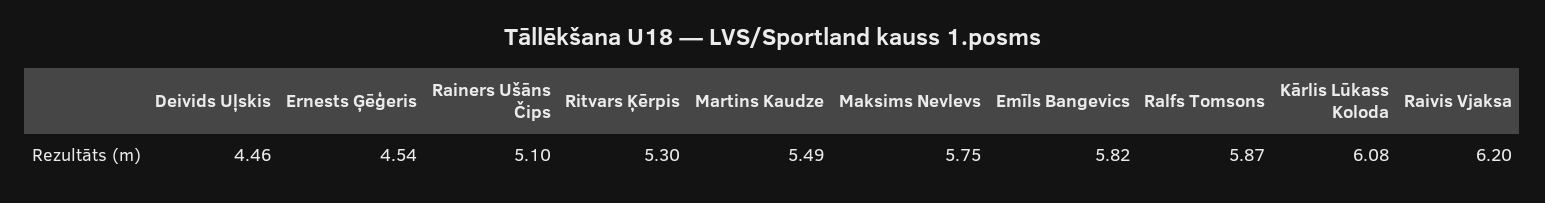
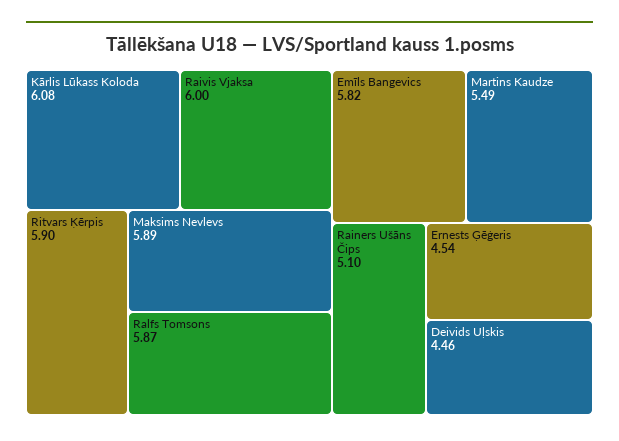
Ritvars Ķērpis: 5.3 -> 5.9
Maksims Nevlevs: 5.75 -> 5.89
Raivis Vjaksa: 6.2 -> 6

